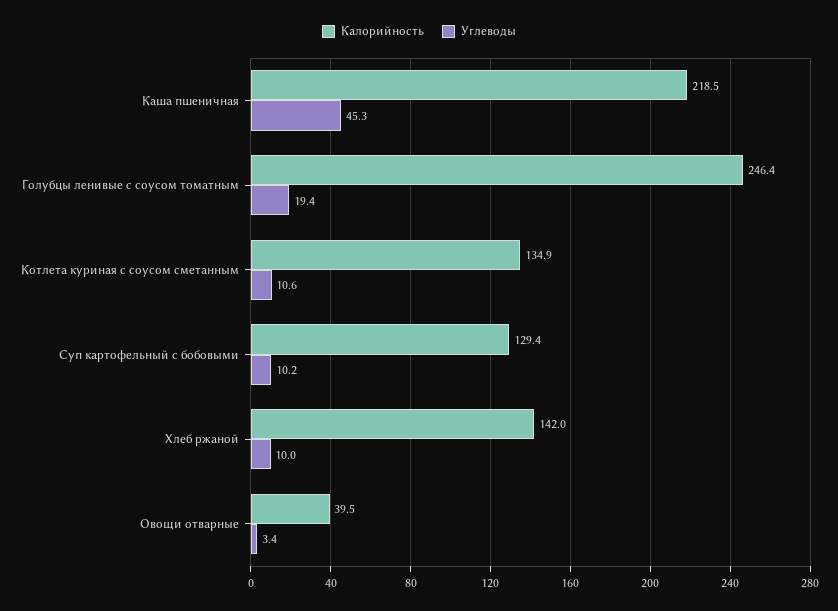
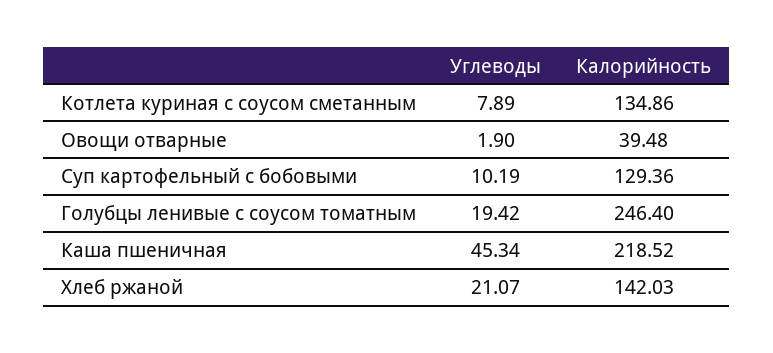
Углеводы, Котлета куриная с соусом сметанным: 10.6 -> 7.89
Углеводы, Хлеб ржаной: 10 -> 21.07
Углеводы, Овощи отварные: 3.4 -> 1.9

